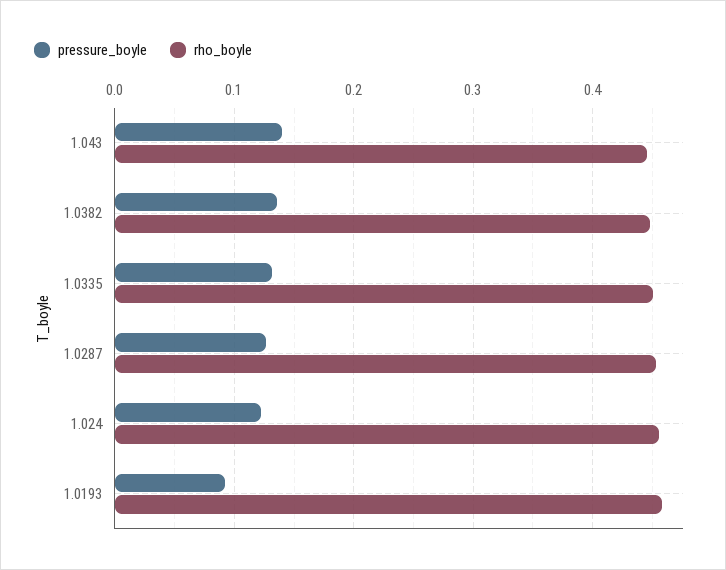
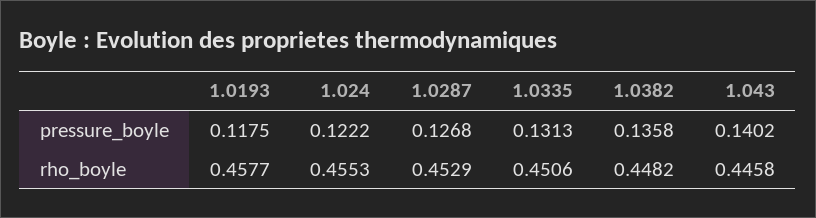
pressure_boyle, 1.0193: 0.09 -> 0.1175

